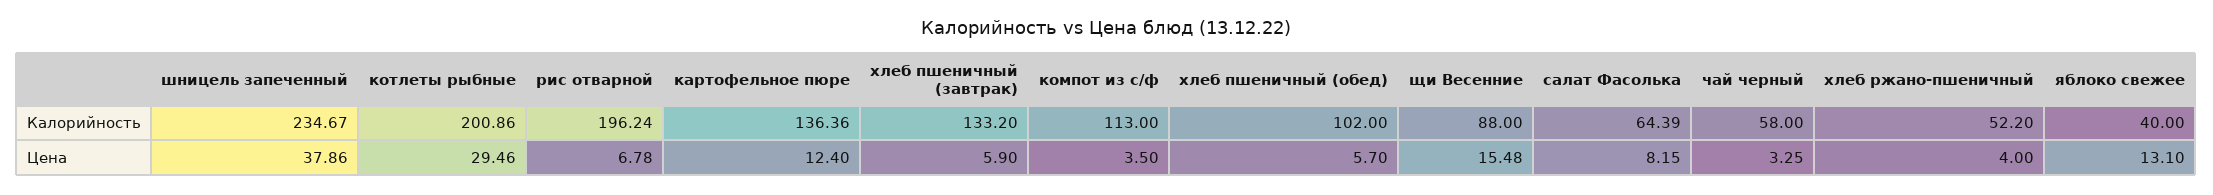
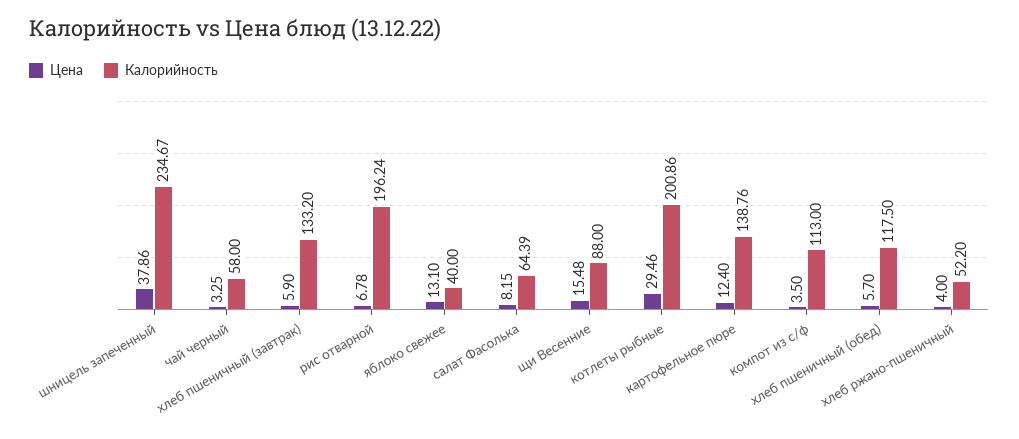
Калорийность, картофельное пюре: 136.36 -> 138.76
Калорийность, хлеб пшеничный (обед): 102 -> 117.5

